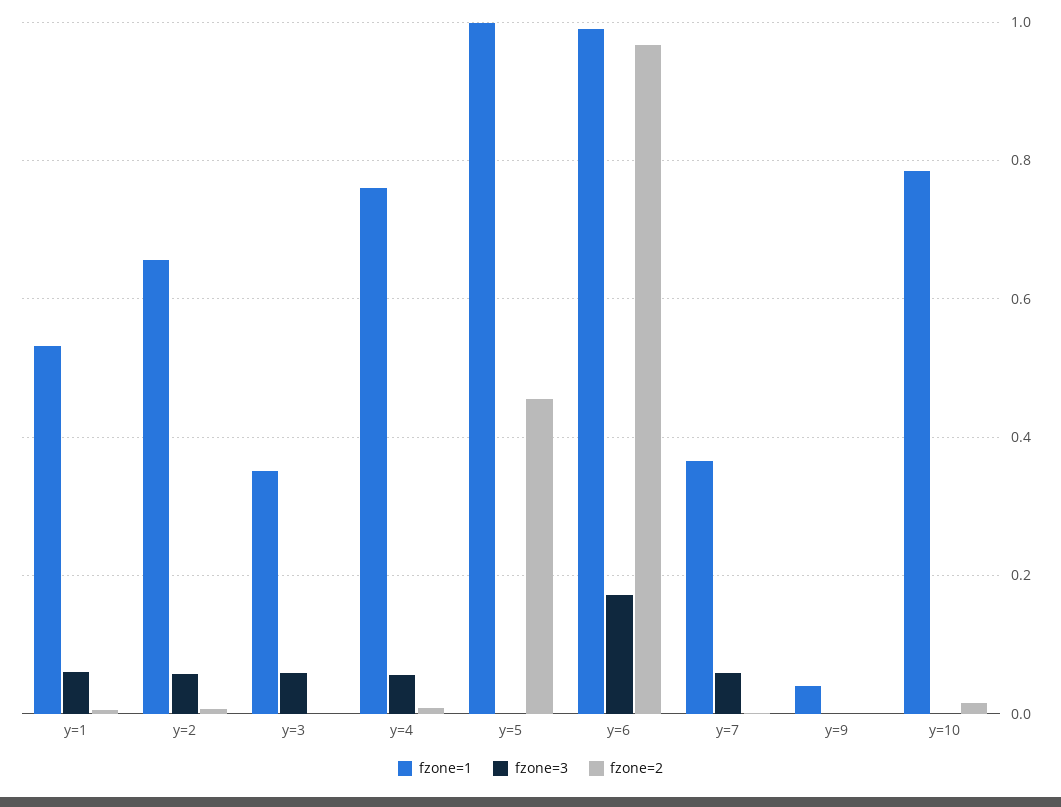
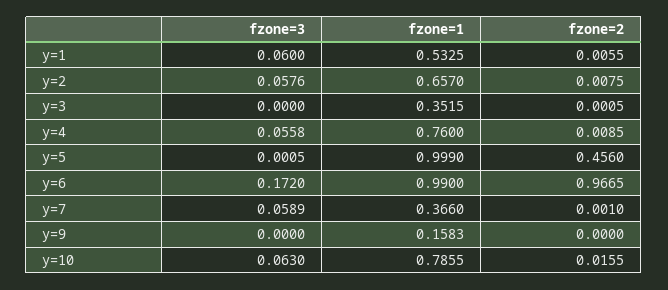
fzone=3, y=3: 0.06 -> 0
fzone=1, y=9: 0.04 -> 0.1583
fzone=3, y=10: 0 -> 0.063

